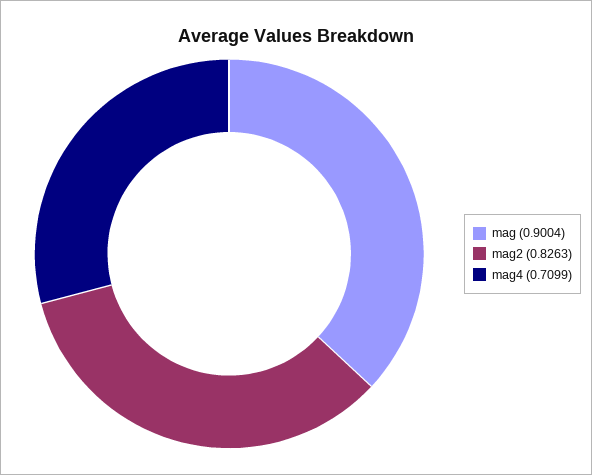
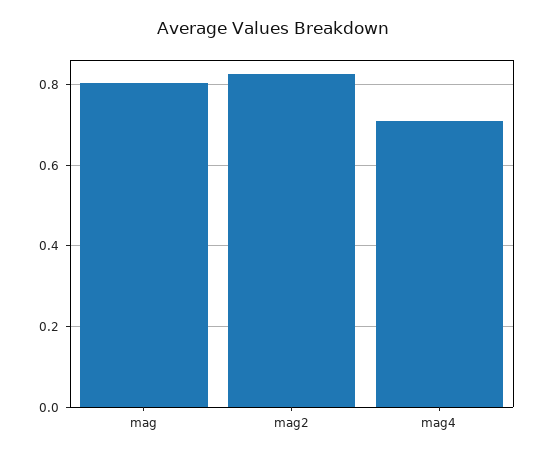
mag: 0.9004 -> 0.8

